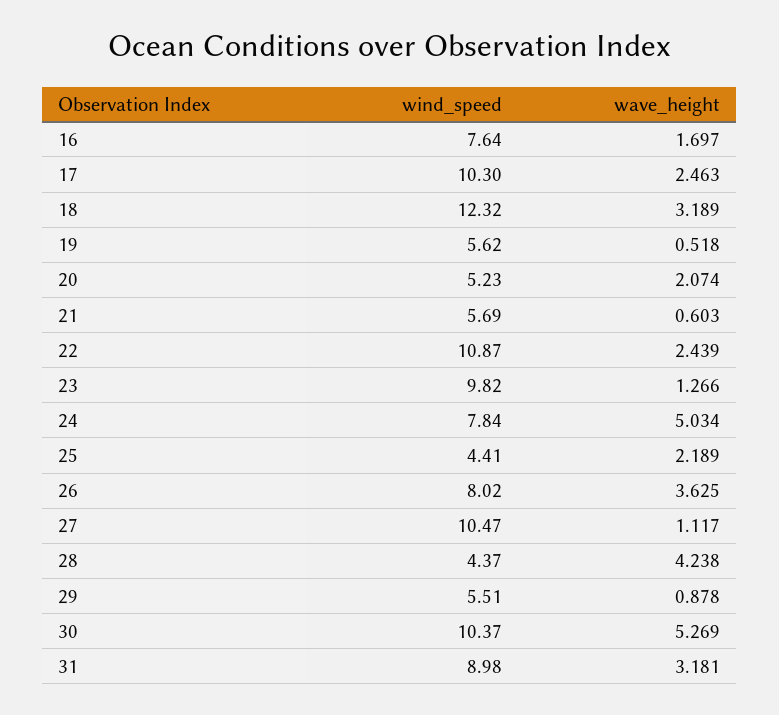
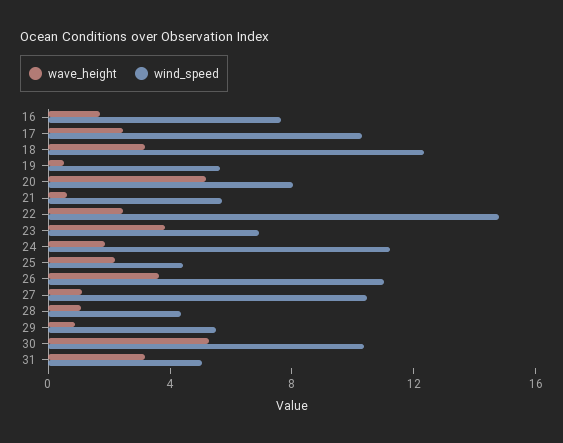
wind_speed, 20: 5.23 -> 8
wave_height, 20: 2.074 -> 5
wind_speed, 22: 10.87 -> 15
wind_speed, 23: 9.82 -> 7
wave_height, 23: 1.266 -> 4
wind_speed, 24: 7.84 -> 11
wave_height, 24: 5.034 -> 2
wind_speed, 26: 8.02 -> 11
wave_height, 28: 4.238 -> 1
wind_speed, 31: 8.98 -> 5

